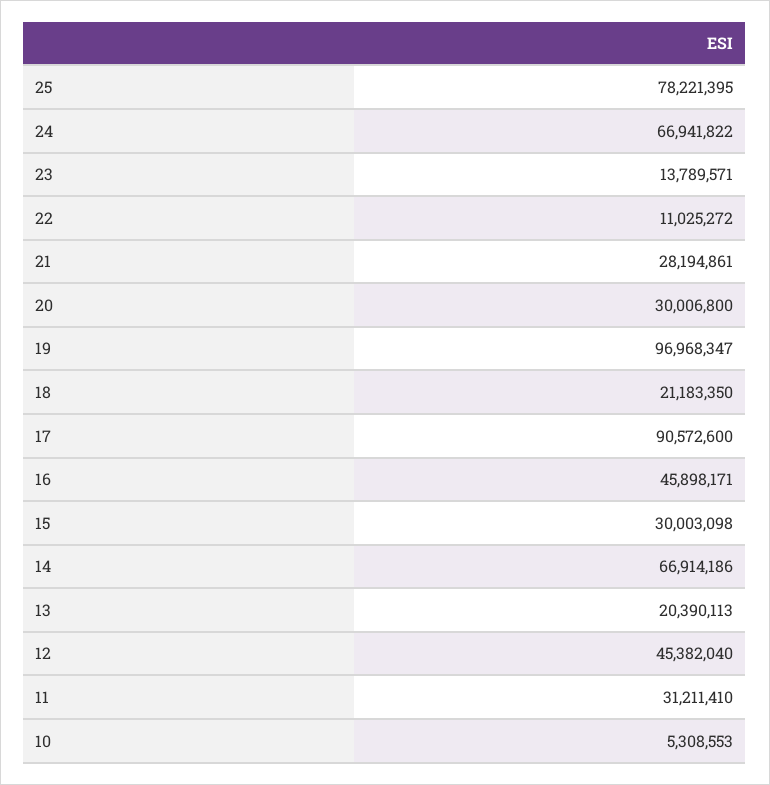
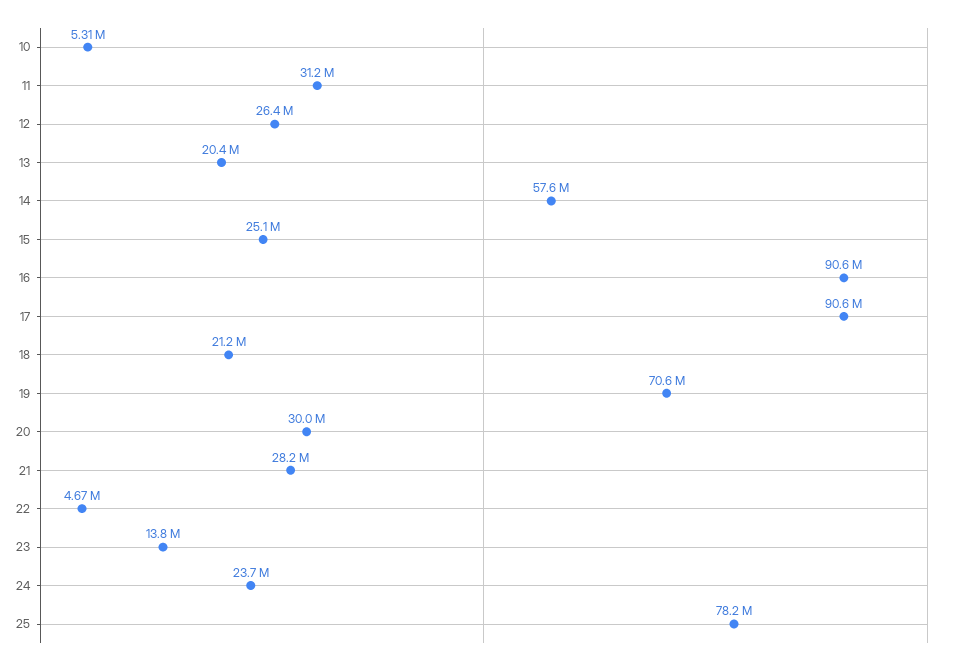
24: 66941822 -> 23700000
22: 11025272 -> 4670000
19: 96968347 -> 70600000
16: 45898171 -> 90600000
15: 30003098 -> 25100000
14: 66914186 -> 57600000
12: 45382040 -> 26400000

